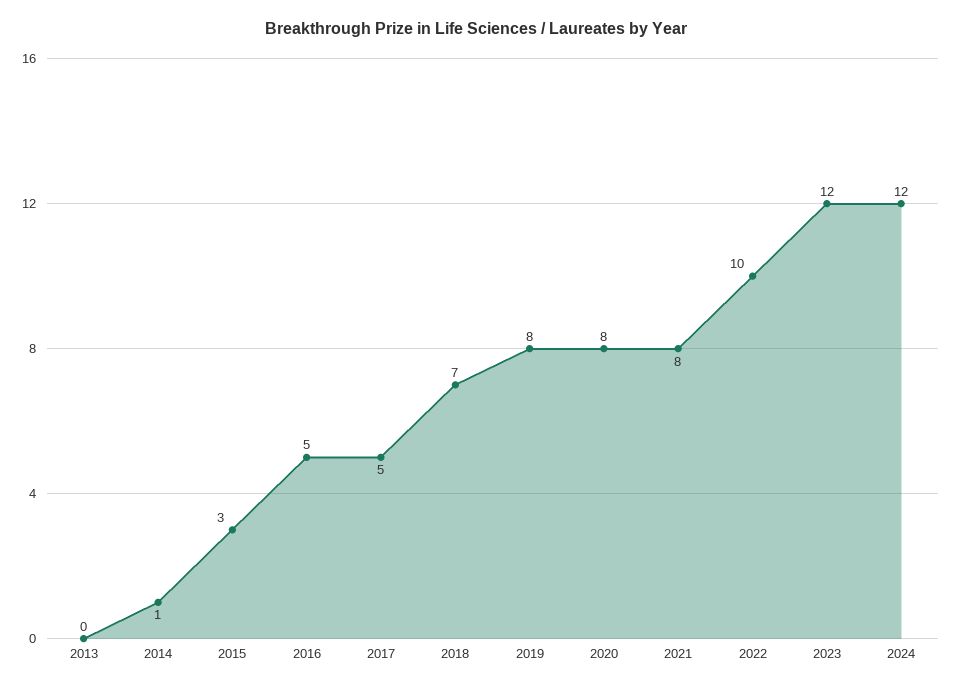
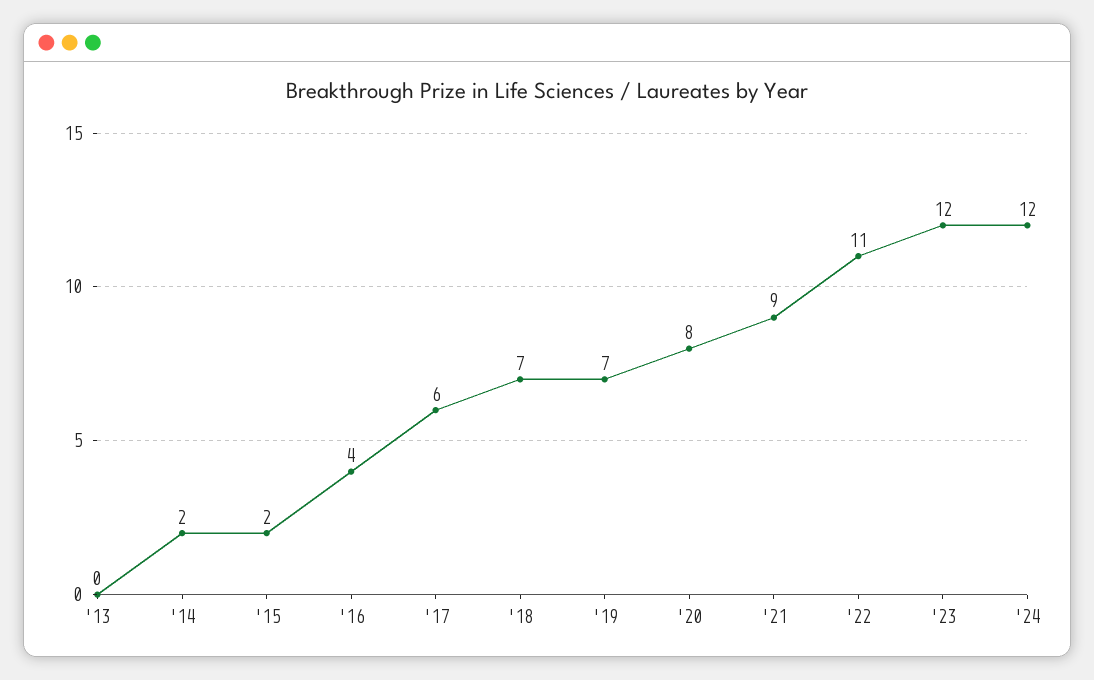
2014: 1 -> 2
2015: 3 -> 2
2016: 5 -> 4
2017: 5 -> 6
2019: 8 -> 7
2021: 8 -> 9
2022: 10 -> 11

